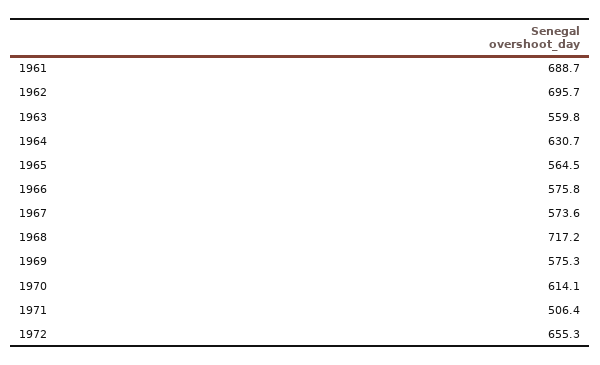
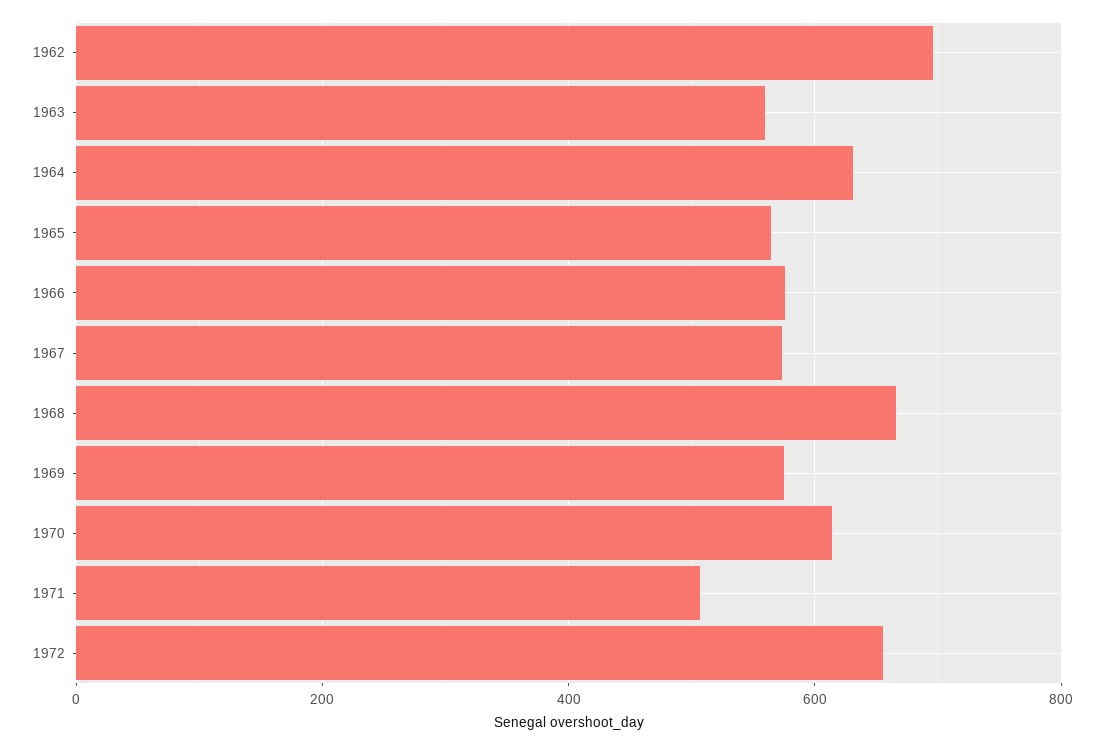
1961: 688.7 -> none
1968: 717.2 -> 660

